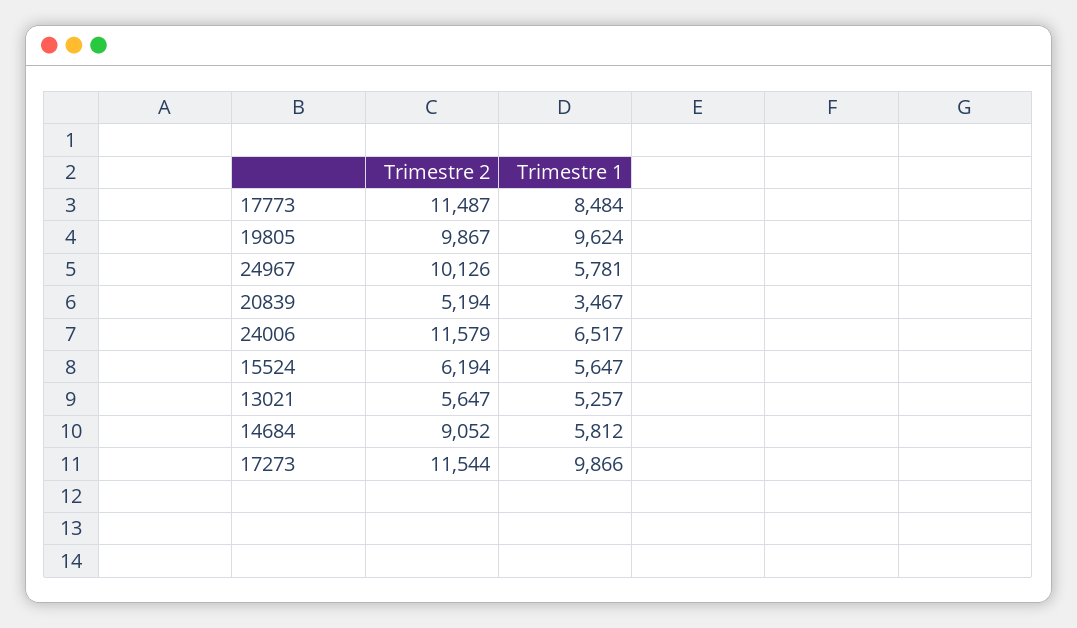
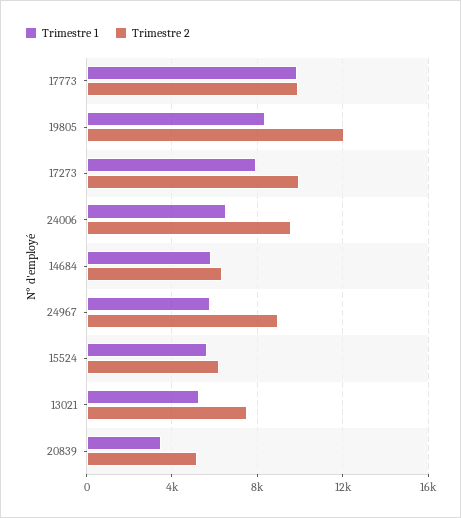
Trimestre 2, 17773: 11487 -> 10000
Trimestre 1, 17773: 8484 -> 10000
Trimestre 2, 19805: 9867 -> 12000
Trimestre 1, 19805: 9624 -> 8500
Trimestre 2, 24967: 10126 -> 9000
Trimestre 2, 24006: 11579 -> 9500
Trimestre 2, 13021: 5647 -> 7500
Trimestre 2, 14684: 9052 -> 6500
Trimestre 2, 17273: 11544 -> 10000
Trimestre 1, 17273: 9866 -> 8000

